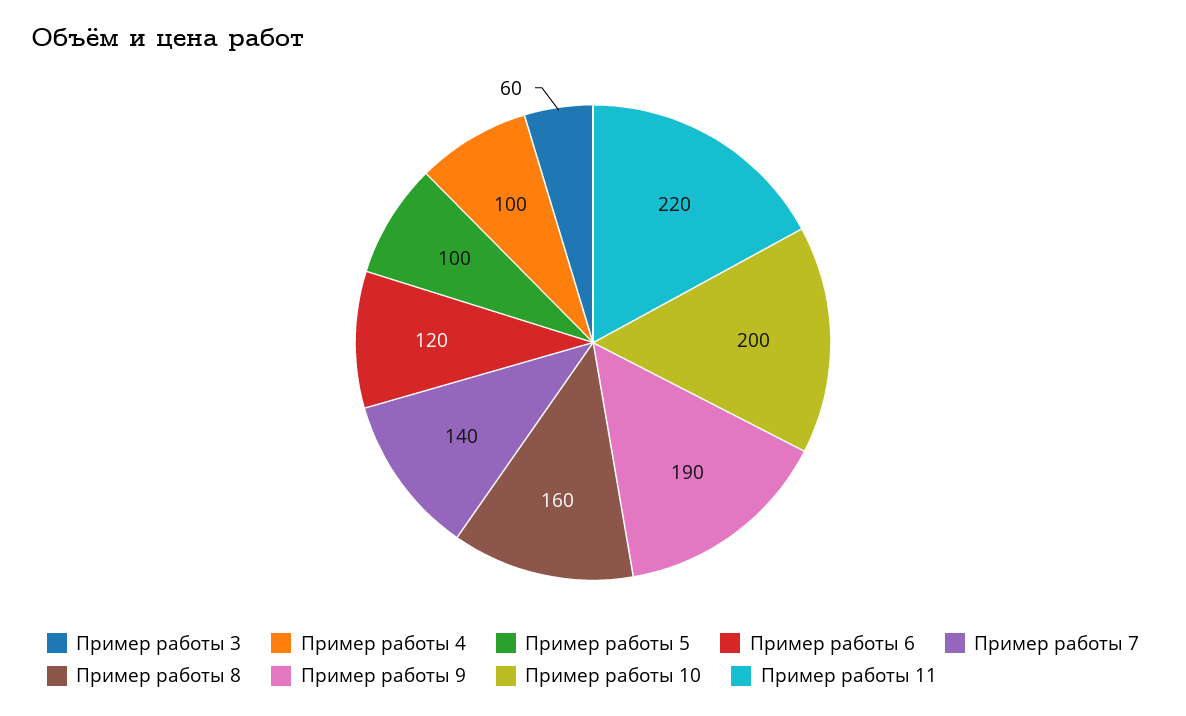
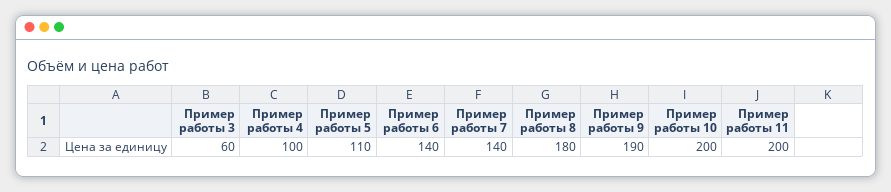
Пример работы 5: 100 -> 110
Пример работы 6: 120 -> 140
Пример работы 8: 160 -> 180
Пример работы 11: 220 -> 200

